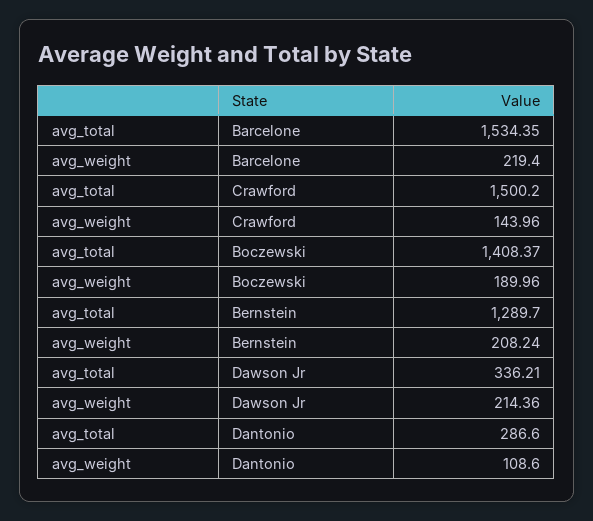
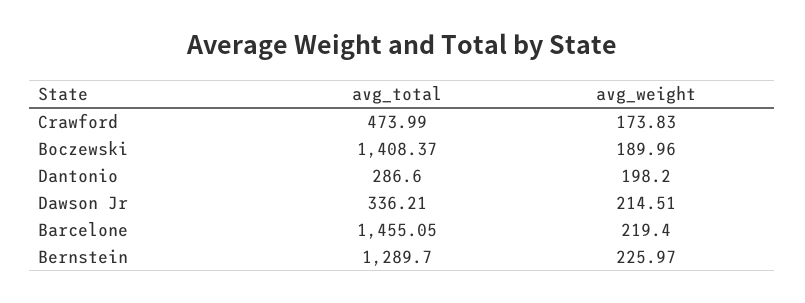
avg_total, Barcelone: 1534.35 -> 1455.05
avg_total, Crawford: 1500.2 -> 473.99
avg_weight, Crawford: 143.96 -> 173.83
avg_weight, Bernstein: 208.24 -> 225.97
avg_weight, Dawson Jr: 214.36 -> 214.51
avg_weight, Dantonio: 108.6 -> 198.2

